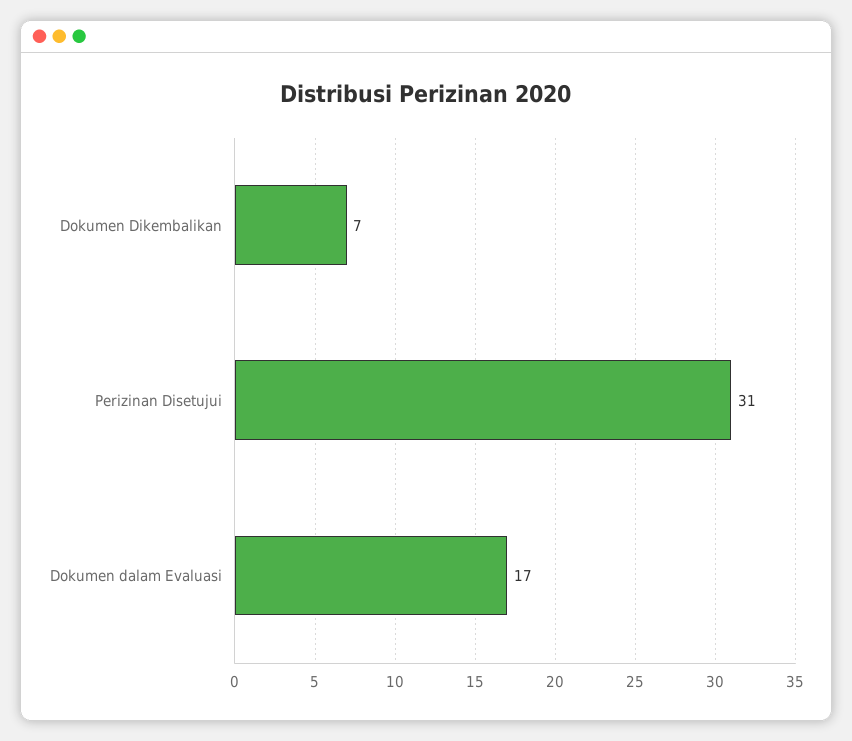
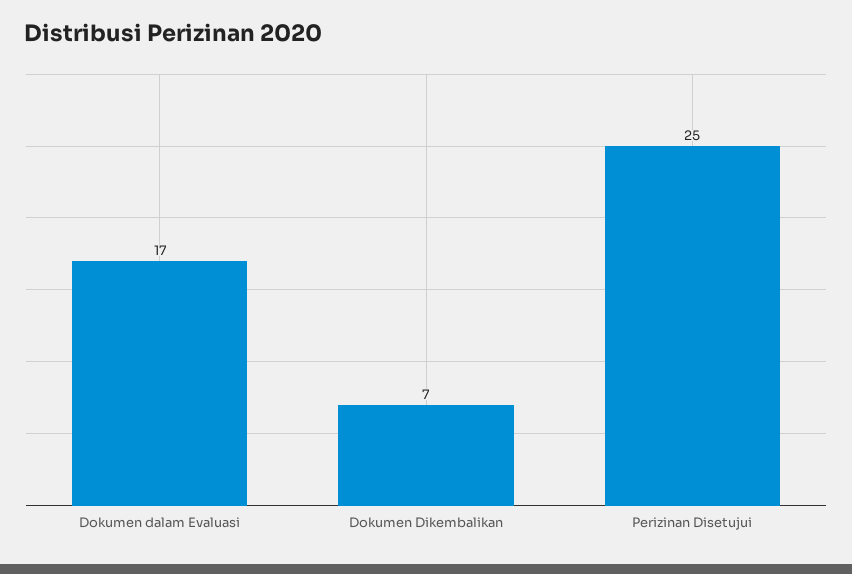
Perizinan Disetujui: 31 -> 25

